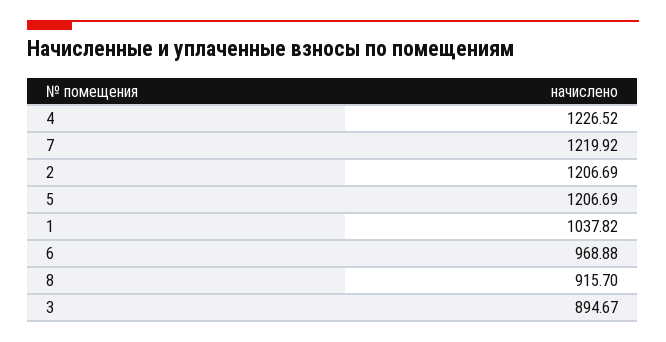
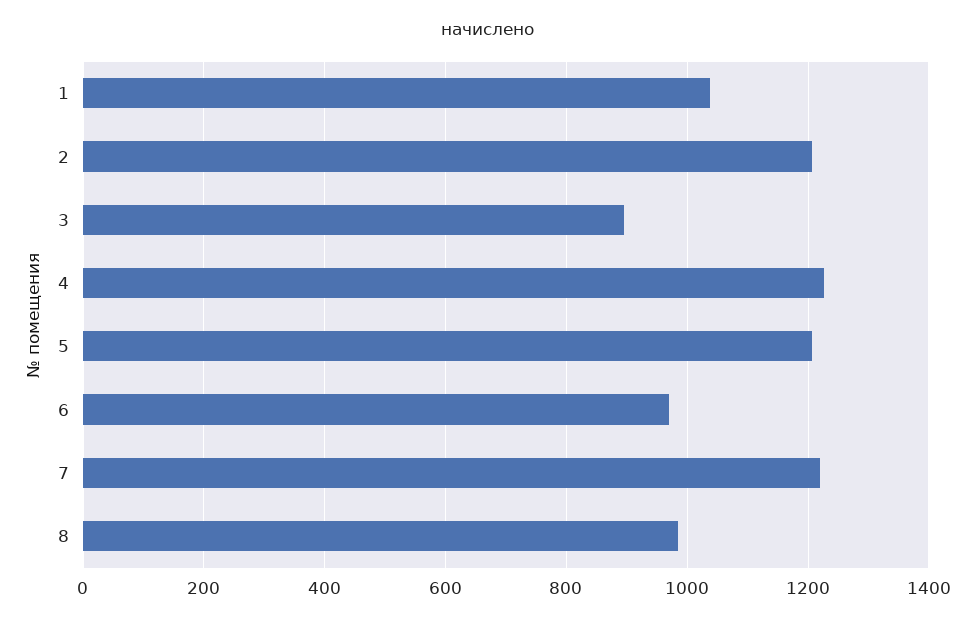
8: 915.7 -> 980

